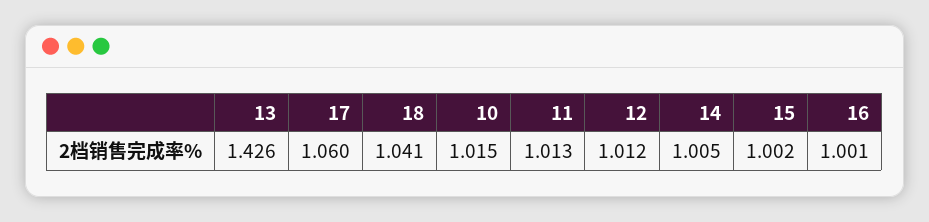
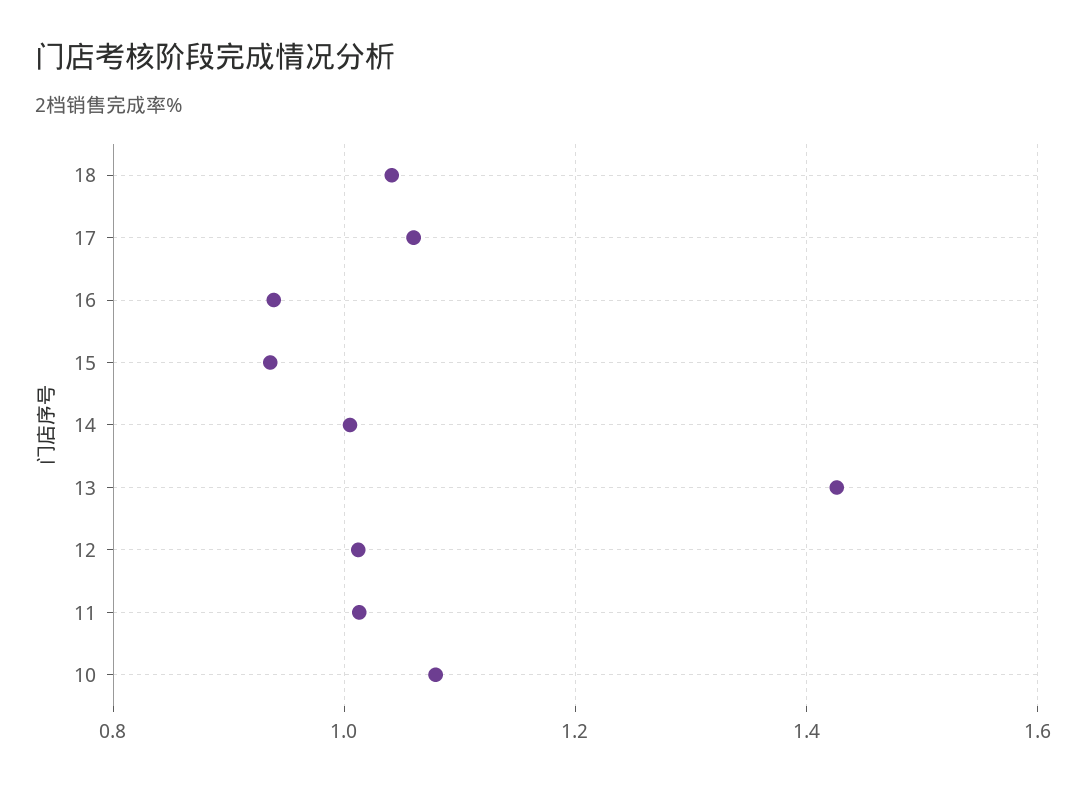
10: 1.015 -> 1.08
15: 1.002 -> 0.94
16: 1.001 -> 0.94

